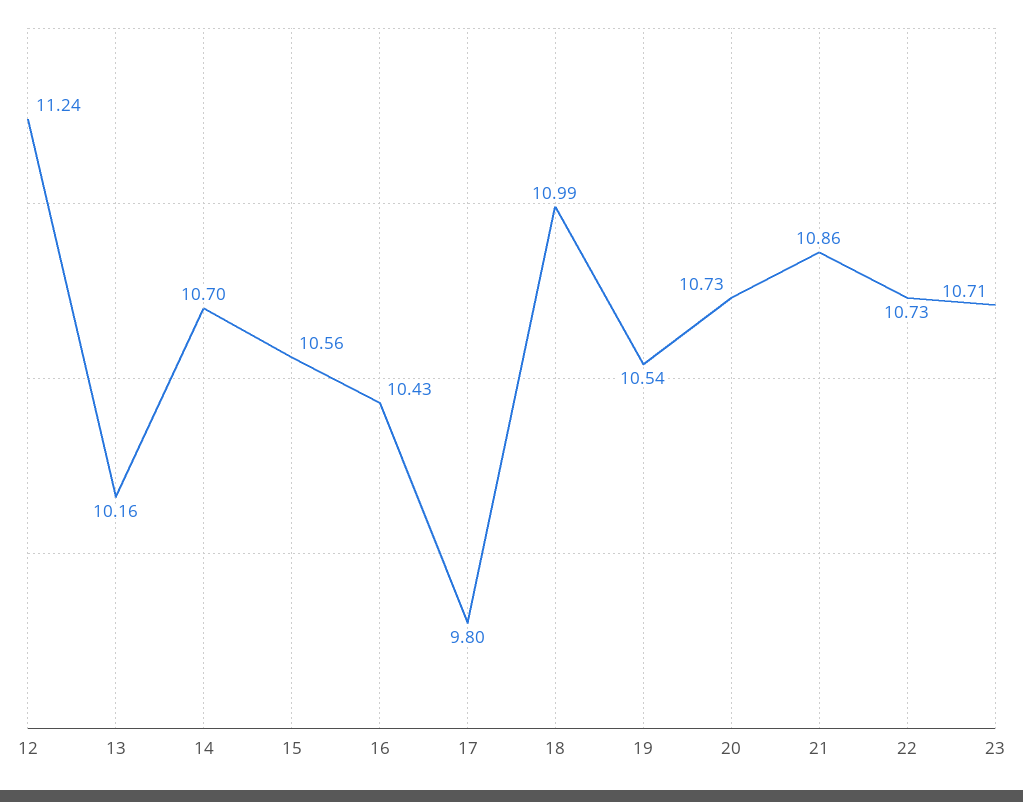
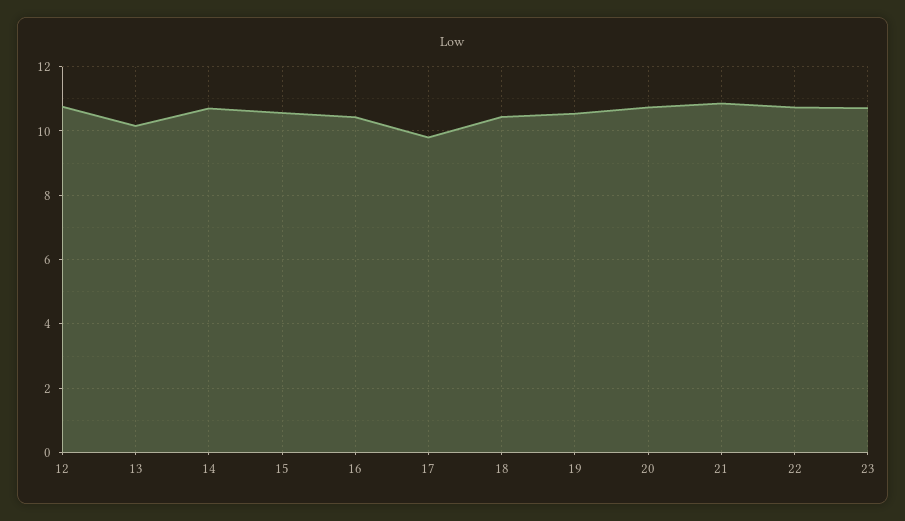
12: 11.24 -> 10.8
18: 10.99 -> 10.4

